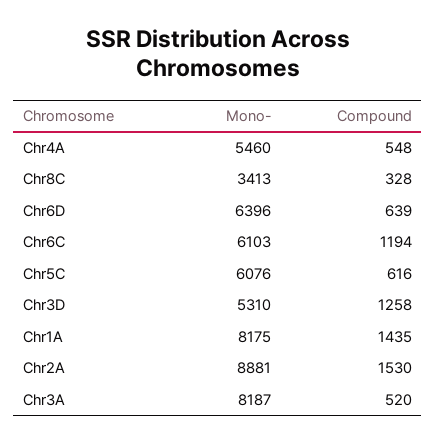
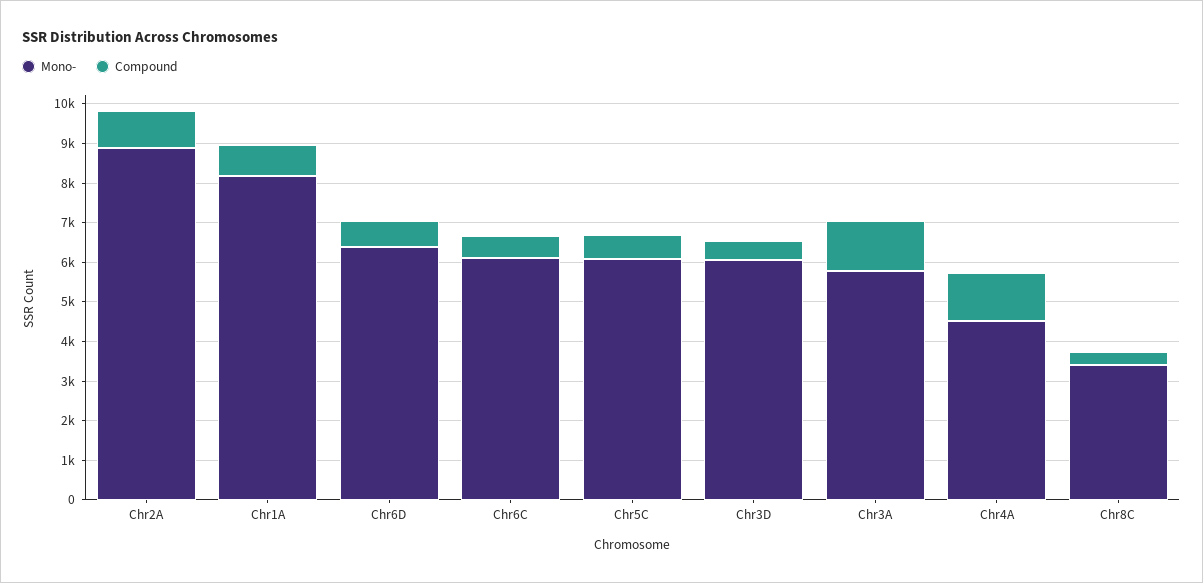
Mono-, Chr4A: 5460 -> 4500
Compound, Chr4A: 548 -> 1250
Compound, Chr6C: 1194 -> 500
Mono-, Chr3D: 5310 -> 6000
Compound, Chr3D: 1258 -> 500
Compound, Chr1A: 1435 -> 750
Compound, Chr2A: 1530 -> 1000
Mono-, Chr3A: 8187 -> 5750
Compound, Chr3A: 520 -> 1250

